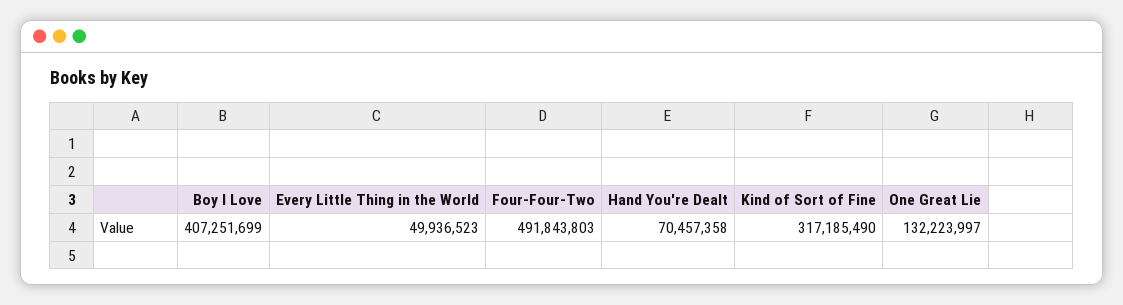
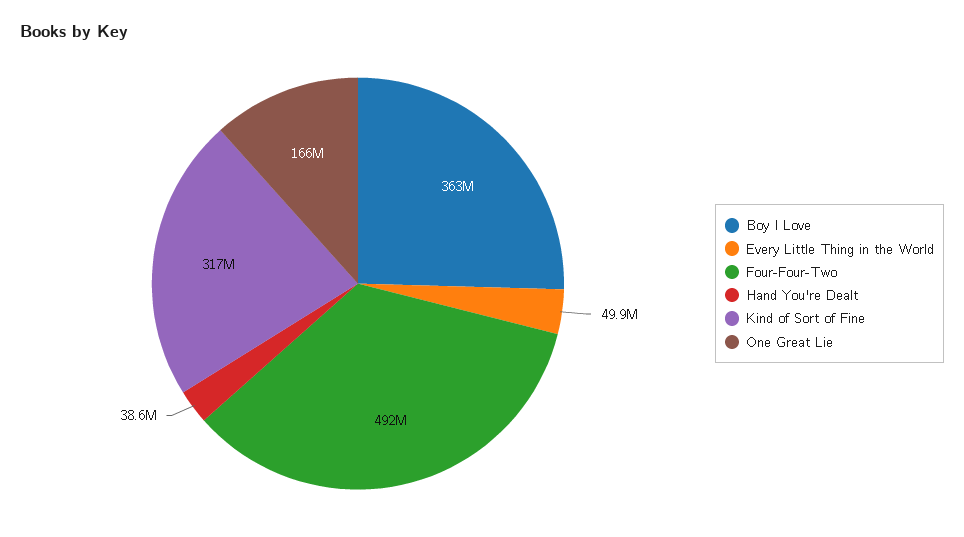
Boy I Love: 407251699 -> 363000000
Hand You're Dealt: 70457358 -> 38600000
One Great Lie: 132223997 -> 166000000

